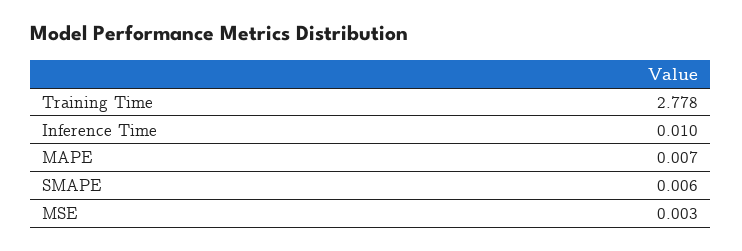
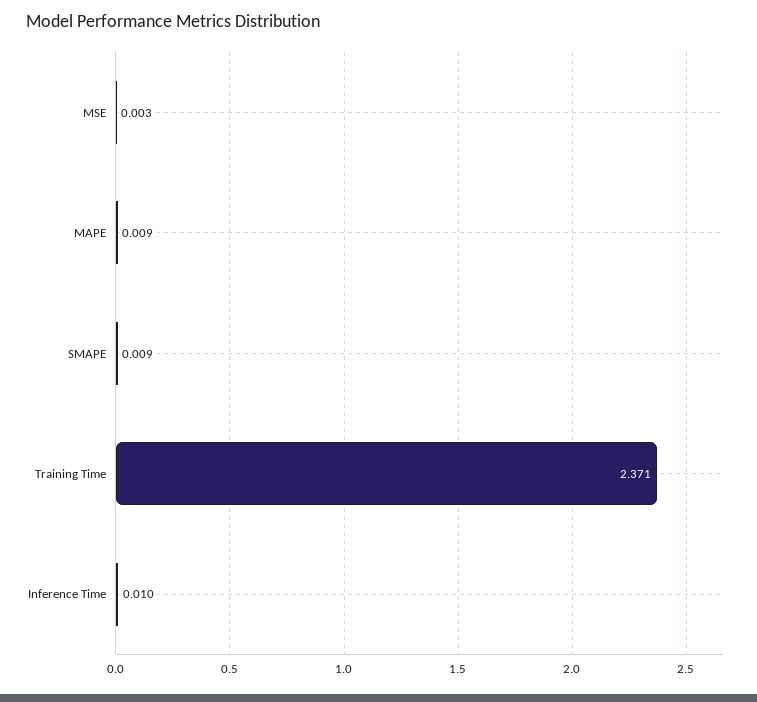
Training Time: 2.778 -> 2.371
MAPE: 0.007 -> 0.009
SMAPE: 0.006 -> 0.009

